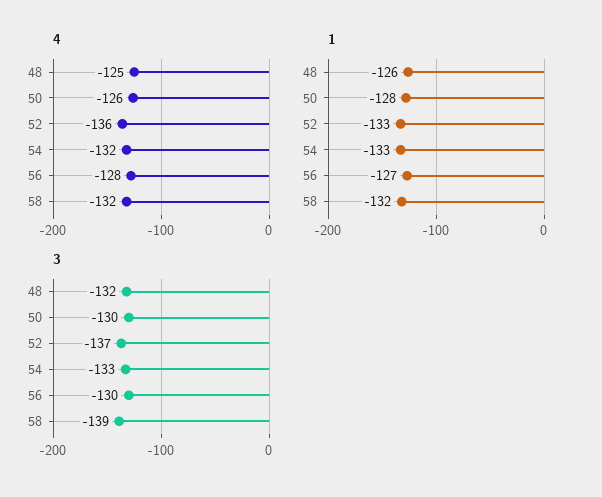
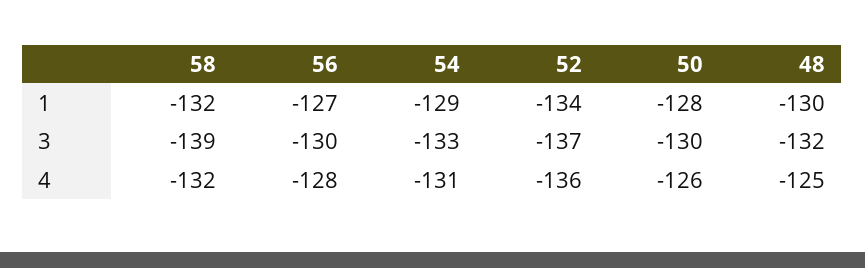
4, 54: -132 -> -131
1, 48: -126 -> -130
1, 52: -133 -> -134
1, 54: -133 -> -129

